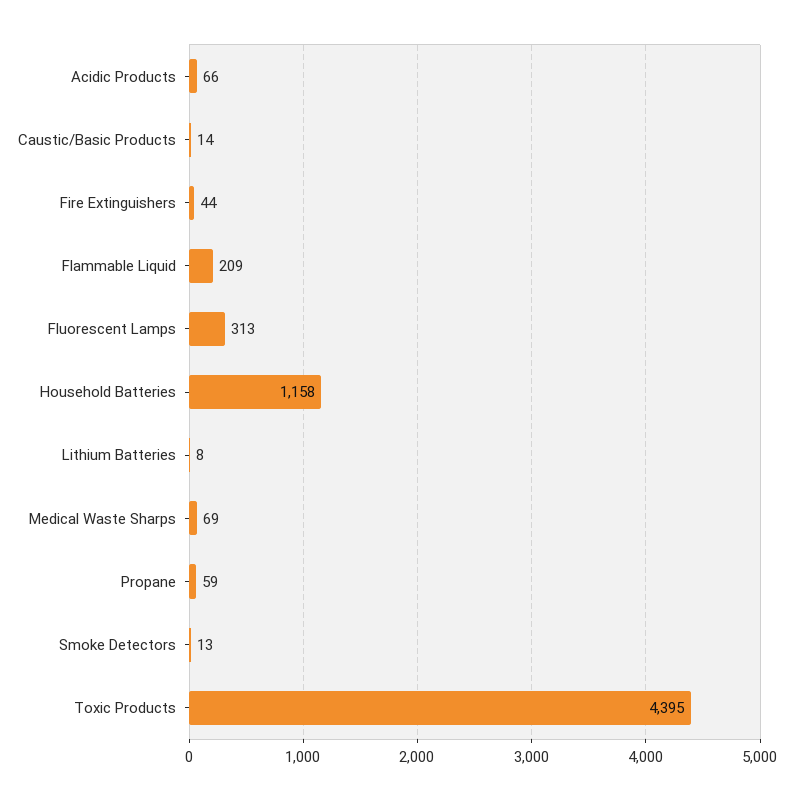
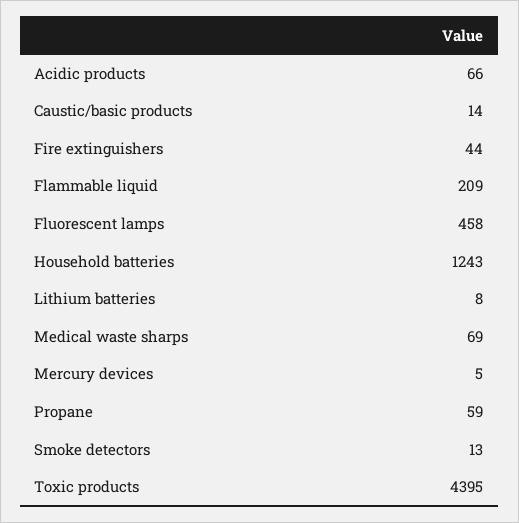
Fluorescent Lamps: 313 -> 458
Household Batteries: 1158 -> 1243
Mercury devices: none -> 5

